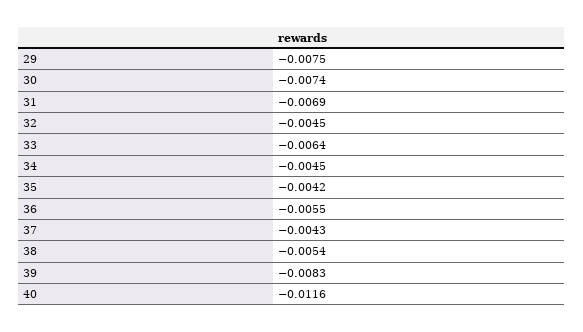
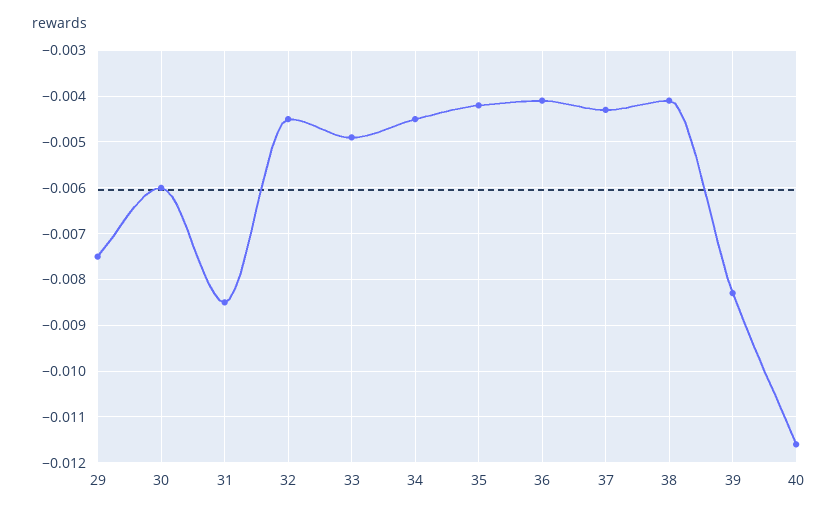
30: -0.0074 -> -0.006
31: -0.0069 -> -0.0085
33: -0.0064 -> -0.005
36: -0.0055 -> -0.004
38: -0.0054 -> -0.004

